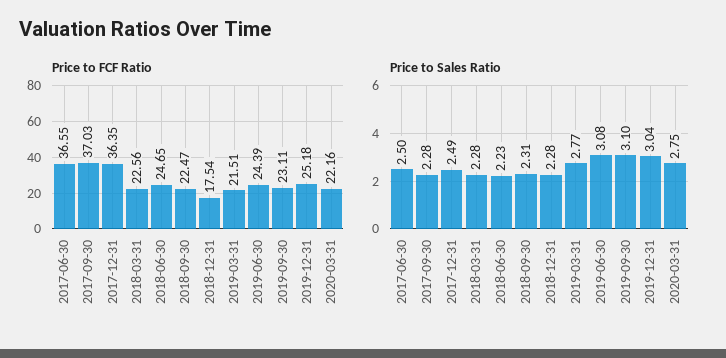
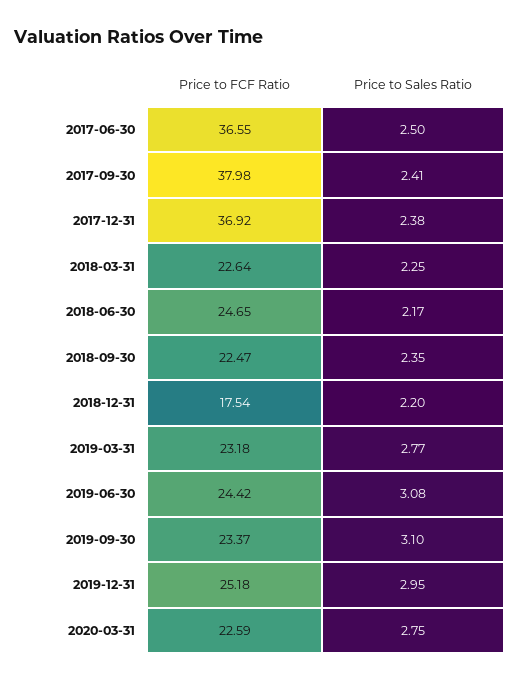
Price to FCF Ratio, 2017-09-30: 37.03 -> 37.98
Price to FCF Ratio, 2017-12-31: 36.35 -> 36.92
Price to FCF Ratio, 2018-03-31: 22.56 -> 22.64
Price to FCF Ratio, 2019-03-31: 21.51 -> 23.18
Price to FCF Ratio, 2019-06-30: 24.39 -> 24.42
Price to FCF Ratio, 2019-09-30: 23.11 -> 23.37
Price to FCF Ratio, 2020-03-31: 22.16 -> 22.59
Price to Sales Ratio, 2017-09-30: 2.28 -> 2.41
Price to Sales Ratio, 2017-12-31: 2.49 -> 2.38
Price to Sales Ratio, 2018-03-31: 2.28 -> 2.25
Price to Sales Ratio, 2018-06-30: 2.23 -> 2.17
Price to Sales Ratio, 2018-09-30: 2.31 -> 2.35
Price to Sales Ratio, 2018-12-31: 2.28 -> 2.2
Price to Sales Ratio, 2019-12-31: 3.04 -> 2.95

